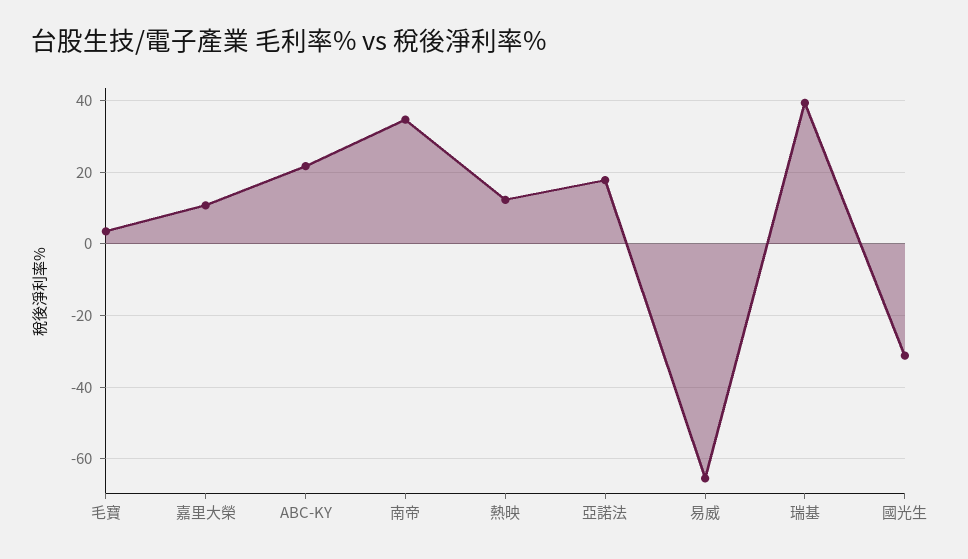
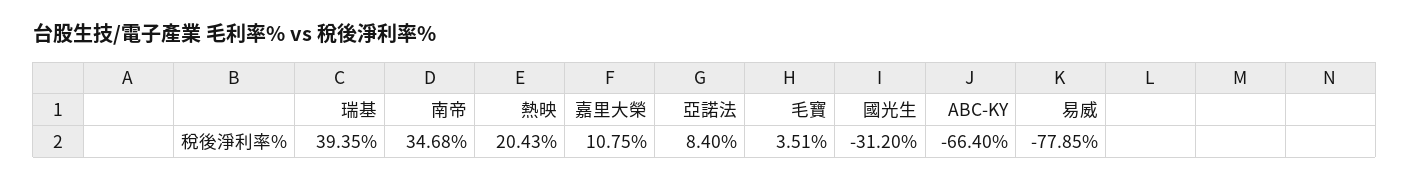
ABC-KY: 22 -> -66.4
熱映: 12 -> 20.43
亞諾法: 18 -> 8.4
易威: -66 -> -77.85

